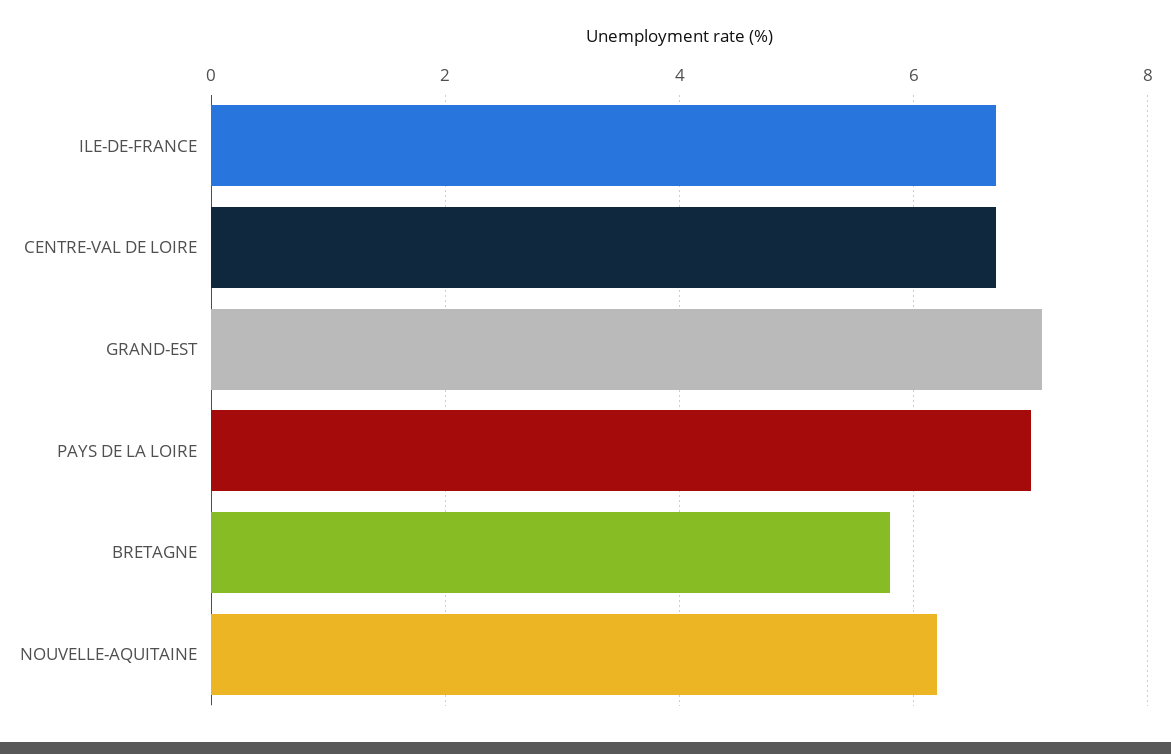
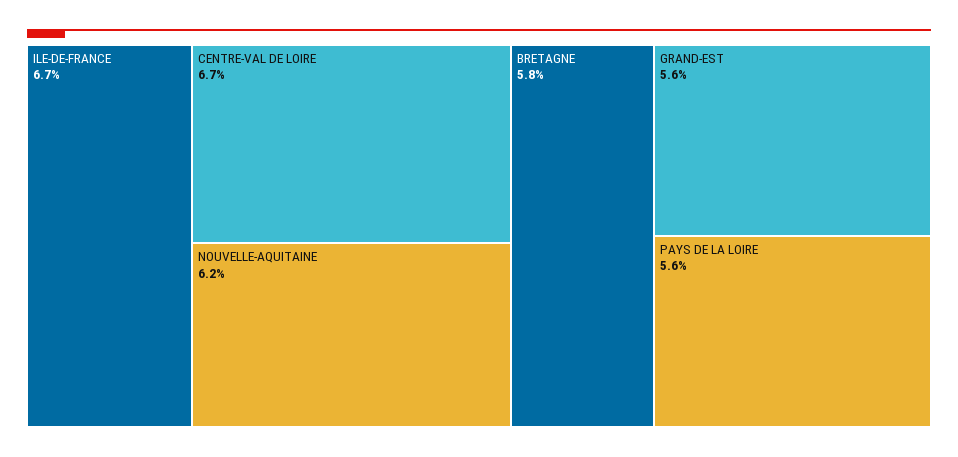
GRAND-EST: 7 -> 5.6
PAYS DE LA LOIRE: 7 -> 5.6

